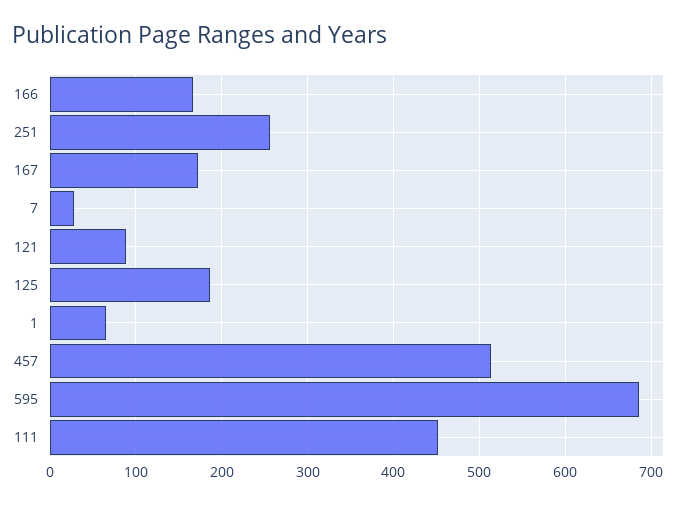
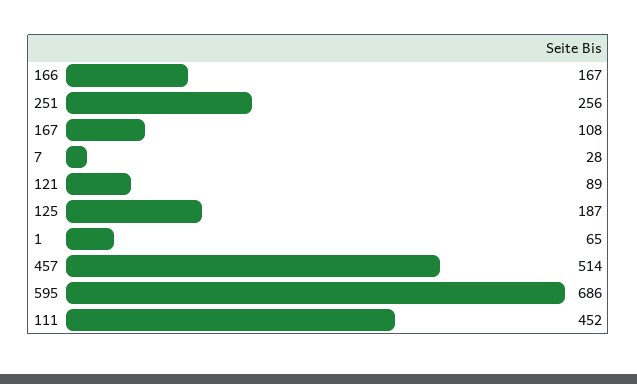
167: 170 -> 108

